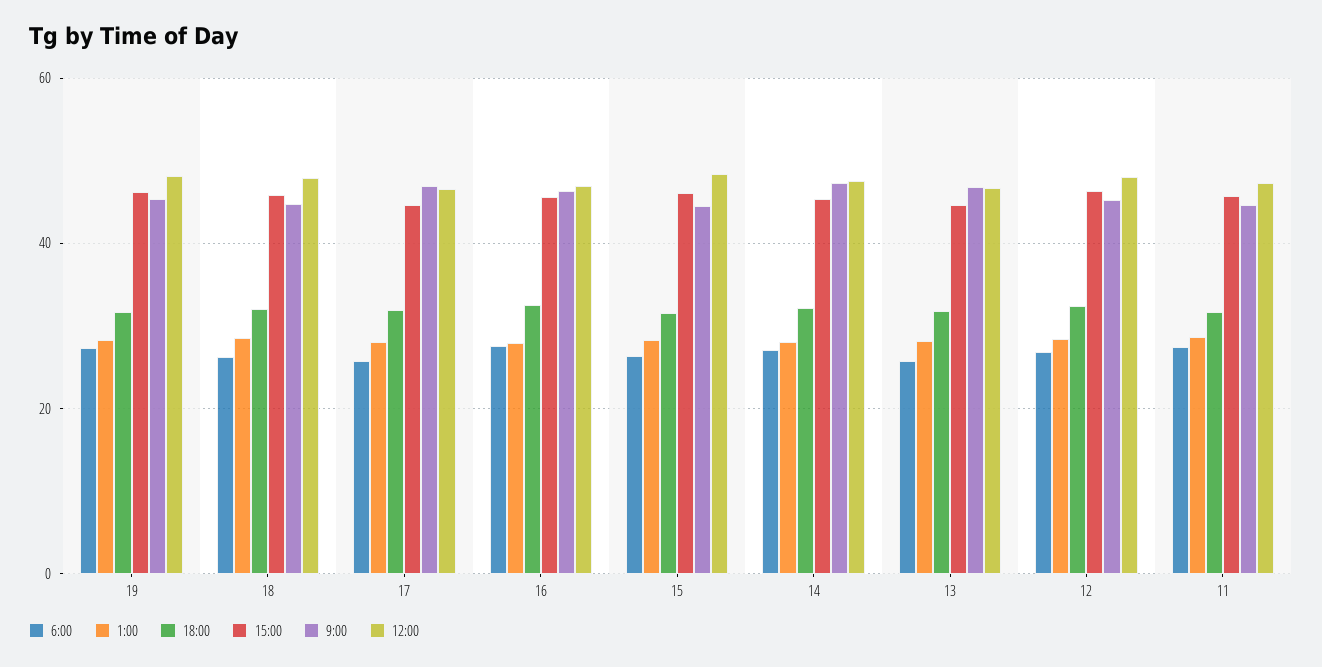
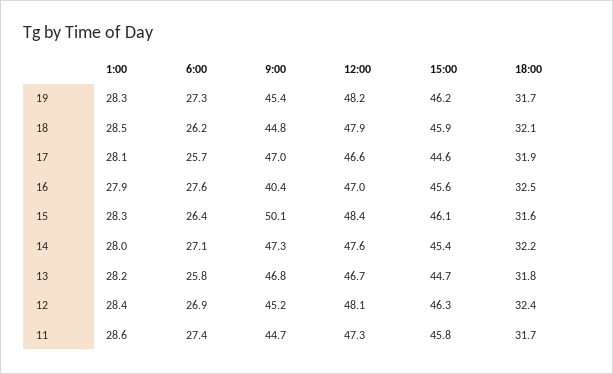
9:00, 16: 46 -> 40.4
9:00, 15: 44 -> 50.1

